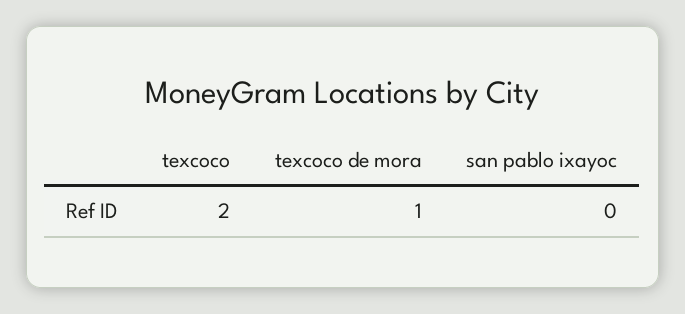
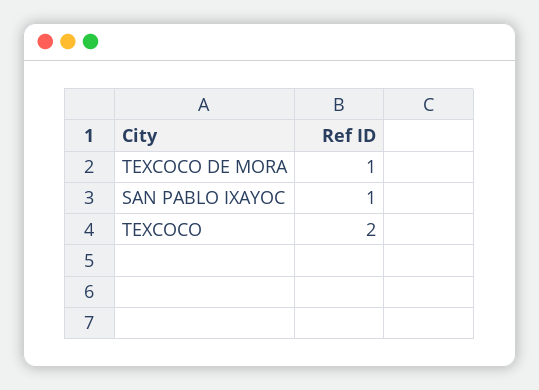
san pablo ixayoc: 0 -> 1

